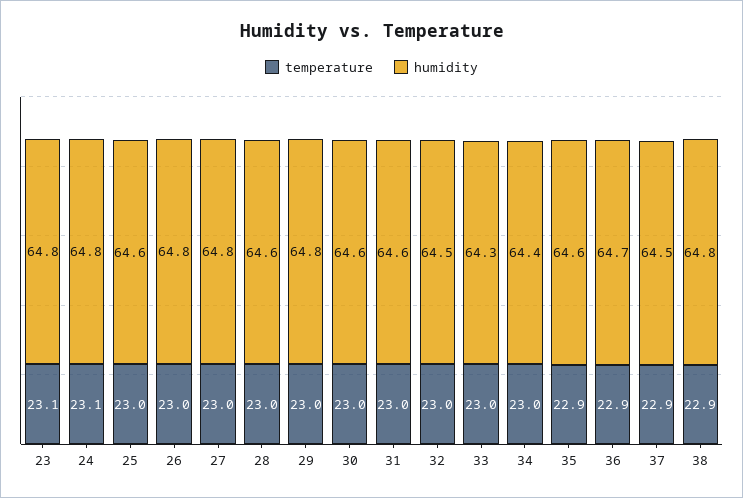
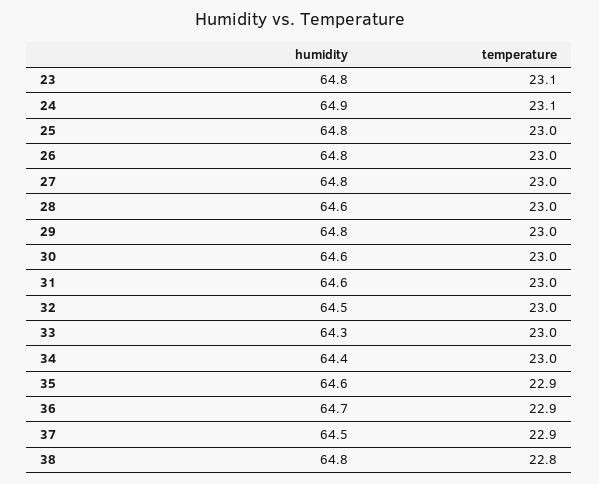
humidity, 24: 64.8 -> 64.9
humidity, 25: 64.6 -> 64.8
temperature, 38: 22.9 -> 22.8

